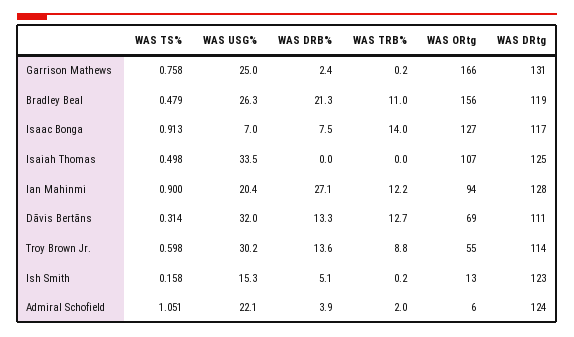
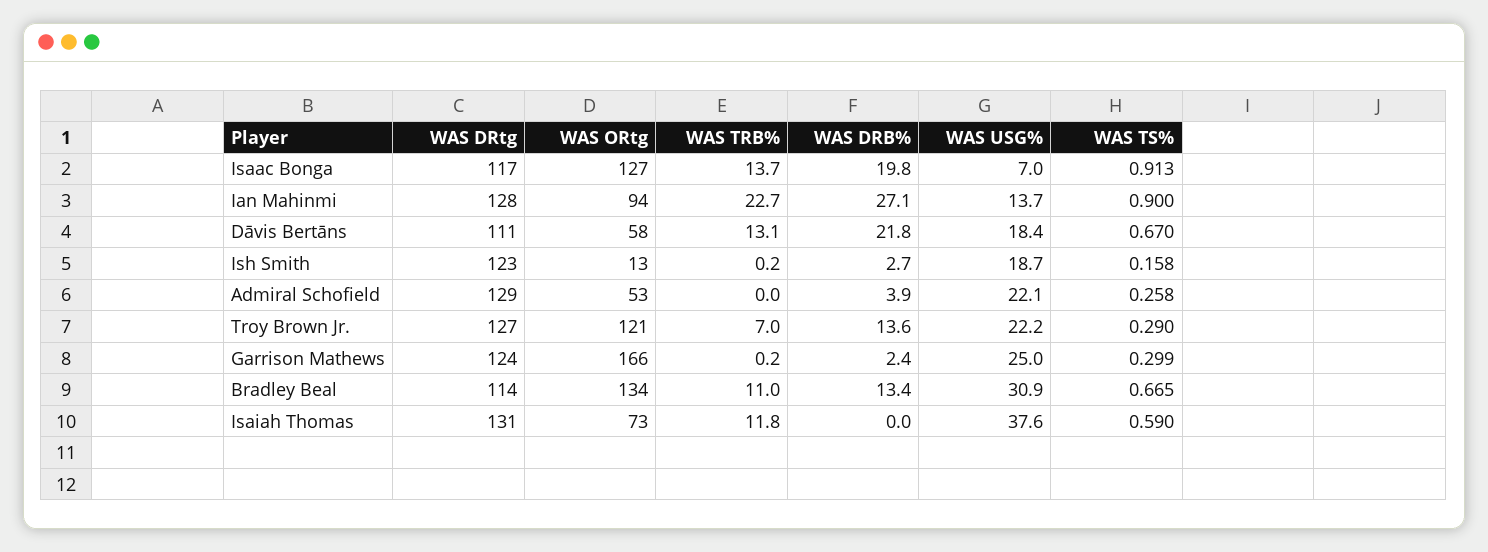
WAS TS%, Garrison Mathews: 0.758 -> 0.299
WAS DRtg, Garrison Mathews: 131 -> 124
WAS TS%, Bradley Beal: 0.479 -> 0.665
WAS USG%, Bradley Beal: 26.3 -> 30.9
WAS DRB%, Bradley Beal: 21.3 -> 13.4
WAS ORtg, Bradley Beal: 156 -> 134
WAS DRtg, Bradley Beal: 119 -> 114
WAS DRB%, Isaac Bonga: 7.5 -> 19.8
WAS TRB%, Isaac Bonga: 14 -> 13.7
WAS TS%, Isaiah Thomas: 0.498 -> 0.59
WAS USG%, Isaiah Thomas: 33.5 -> 37.6
WAS TRB%, Isaiah Thomas: 0 -> 11.8
WAS ORtg, Isaiah Thomas: 107 -> 73
WAS DRtg, Isaiah Thomas: 125 -> 131
WAS USG%, Ian Mahinmi: 20.4 -> 13.7
WAS TRB%, Ian Mahinmi: 12.2 -> 22.7
WAS TS%, Dāvis Bertāns: 0.314 -> 0.67
WAS USG%, Dāvis Bertāns: 32 -> 18.4
WAS DRB%, Dāvis Bertāns: 13.3 -> 21.8
WAS TRB%, Dāvis Bertāns: 12.7 -> 13.1
WAS ORtg, Dāvis Bertāns: 69 -> 58
WAS TS%, Troy Brown Jr.: 0.598 -> 0.29
WAS USG%, Troy Brown Jr.: 30.2 -> 22.2
WAS TRB%, Troy Brown Jr.: 8.8 -> 7
WAS ORtg, Troy Brown Jr.: 55 -> 121
WAS DRtg, Troy Brown Jr.: 114 -> 127
WAS USG%, Ish Smith: 15.3 -> 18.7
WAS DRB%, Ish Smith: 5.1 -> 2.7
WAS TS%, Admiral Schofield: 1.051 -> 0.258
WAS TRB%, Admiral Schofield: 2 -> 0
WAS ORtg, Admiral Schofield: 6 -> 53
WAS DRtg, Admiral Schofield: 124 -> 129

